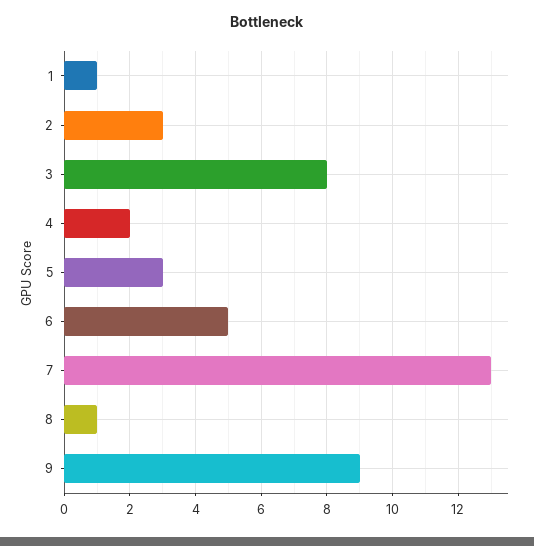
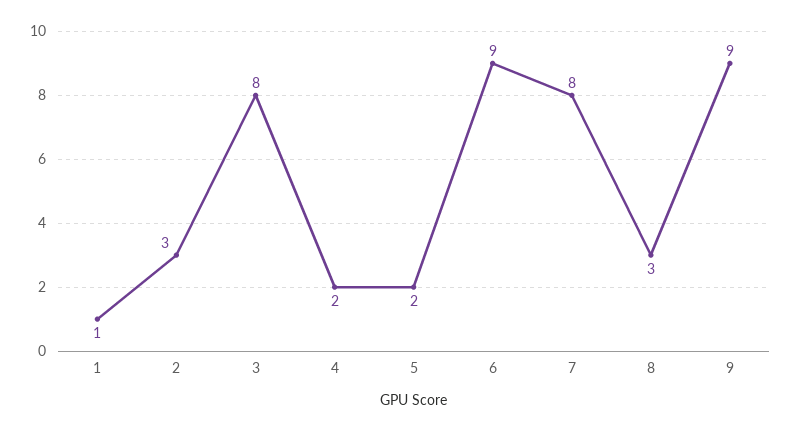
5: 3 -> 2
6: 5 -> 9
7: 13 -> 8
8: 1 -> 3

